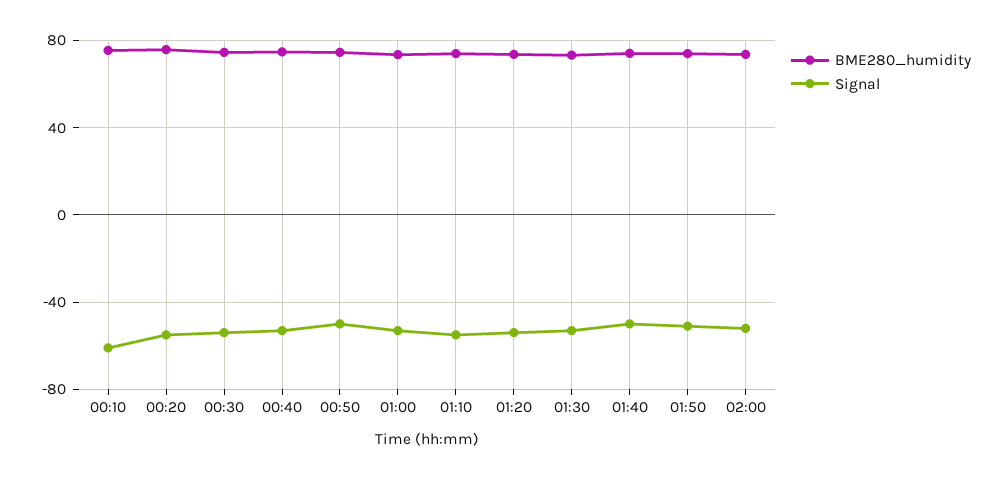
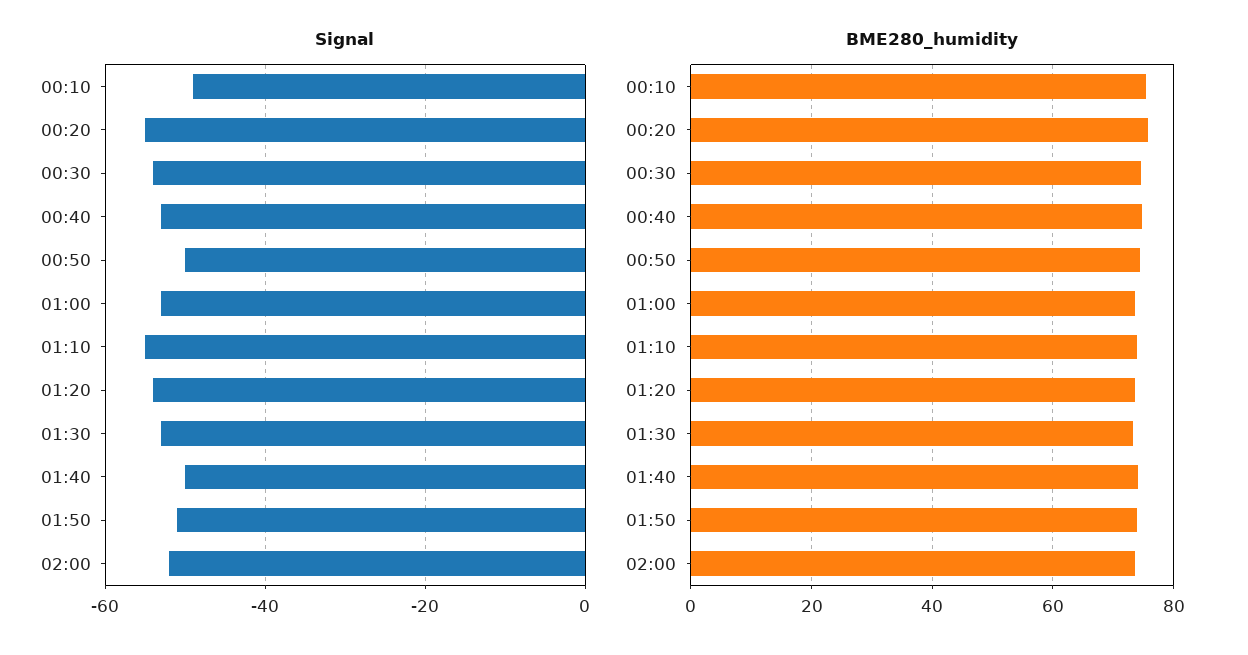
Signal, 00:10: -60 -> -50

